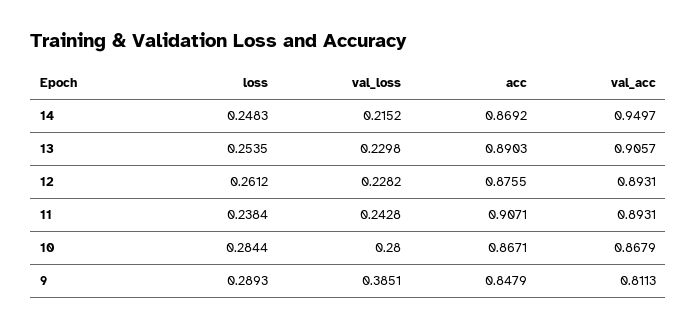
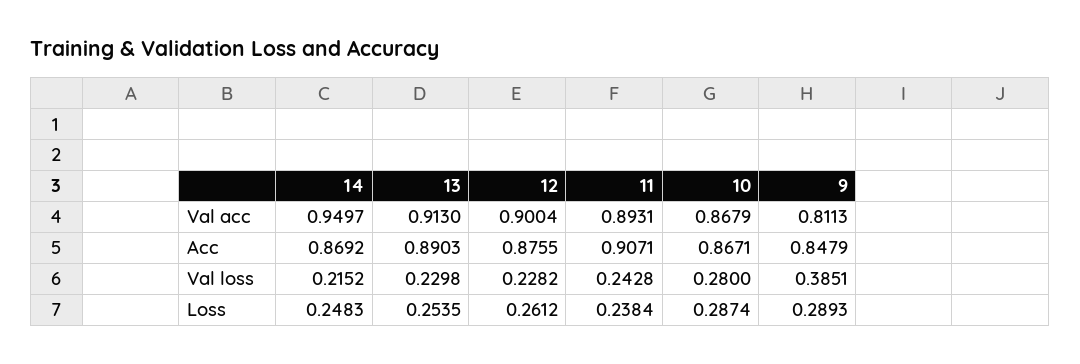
val_acc, 13: 0.9057 -> 0.913
val_acc, 12: 0.8931 -> 0.9004
loss, 10: 0.2844 -> 0.2874

